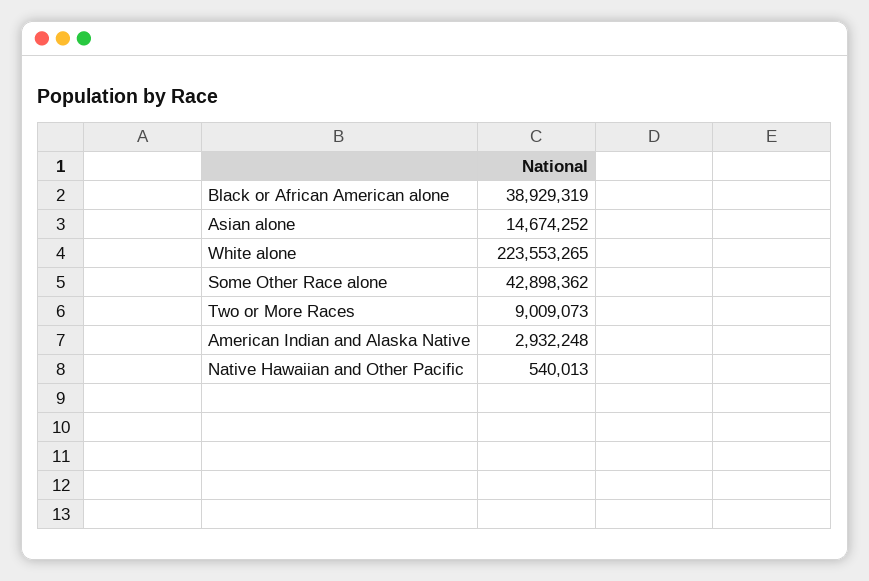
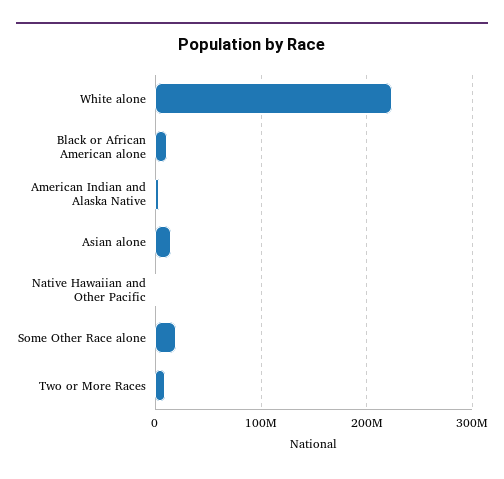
Black or African American alone: 38929319 -> 10000000
Some Other Race alone: 42898362 -> 20000000

